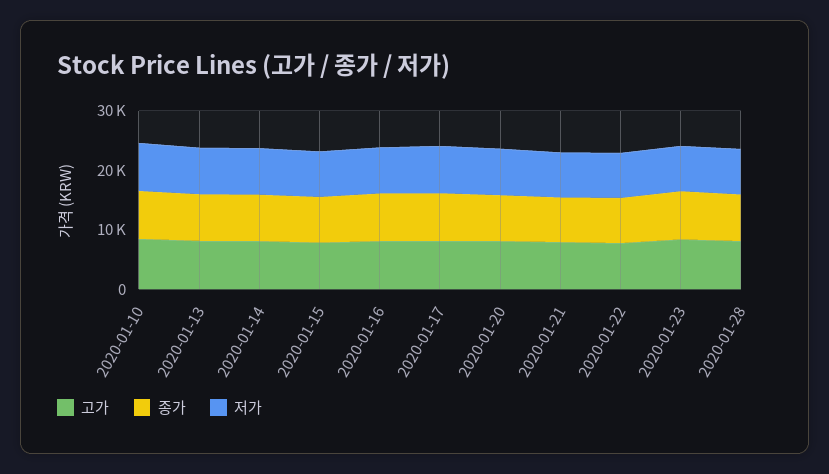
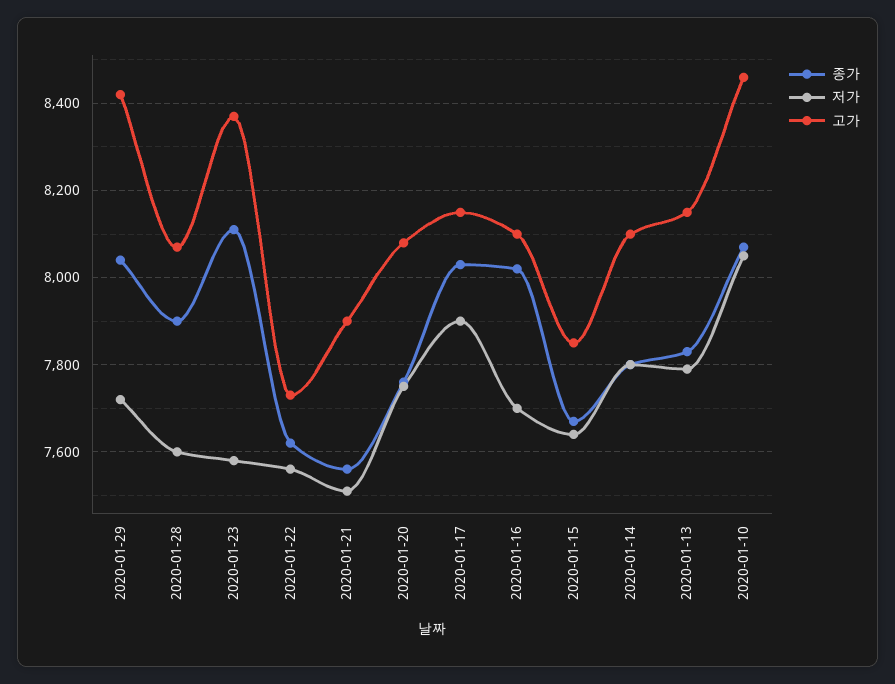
종가, 2020-01-29: none -> 8040
저가, 2020-01-29: none -> 7720
고가, 2020-01-29: none -> 8420

